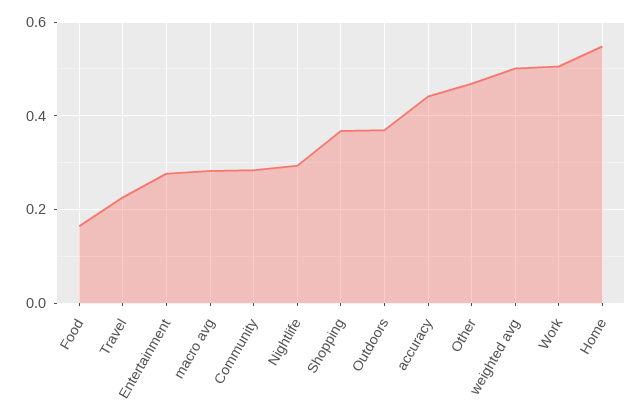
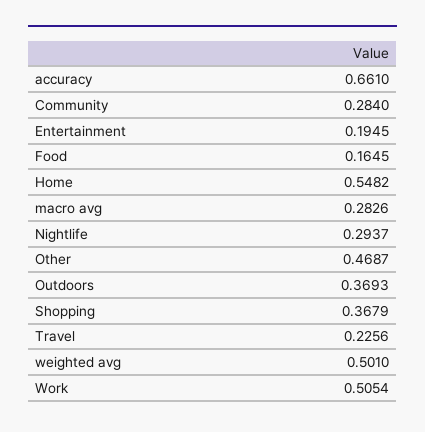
Entertainment: 0.28 -> 0.1945
accuracy: 0.44 -> 0.661

